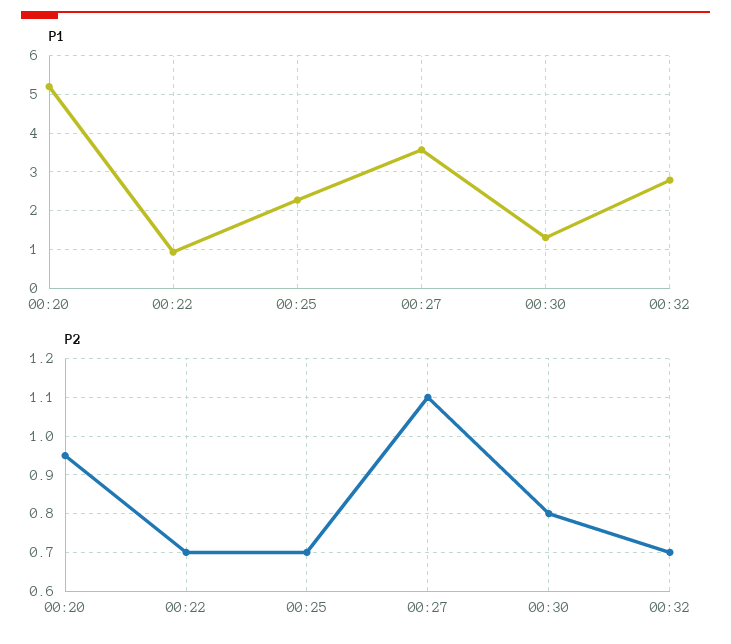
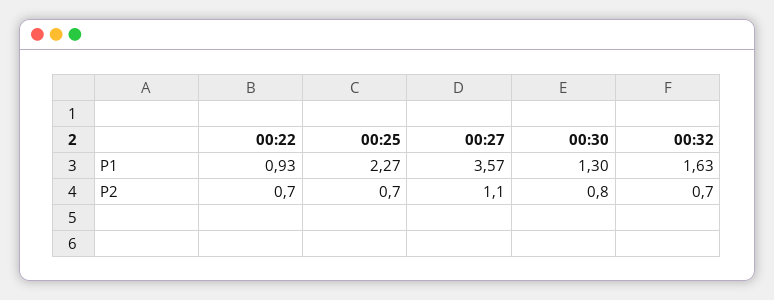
P1, 00:20: 5.2 -> none
P1, 00:32: 2.8 -> 1.63
P2, 00:20: 0.95 -> none

